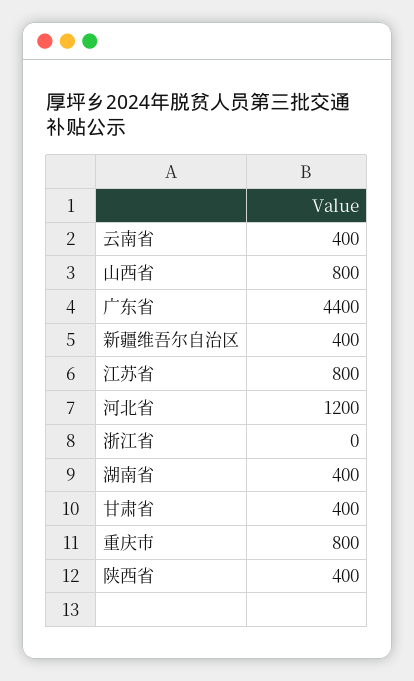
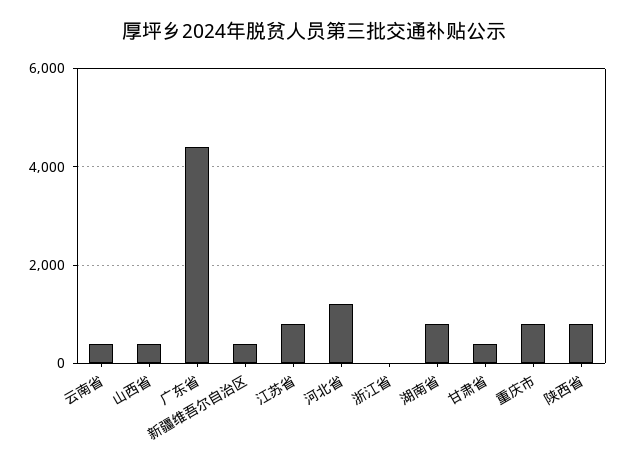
山西省: 800 -> 400
湖南省: 400 -> 800
陕西省: 400 -> 800

